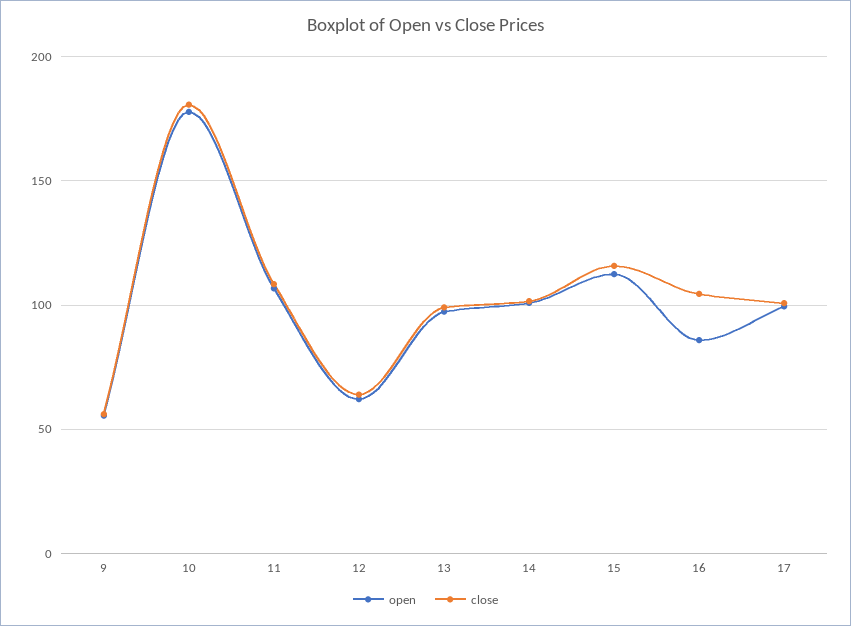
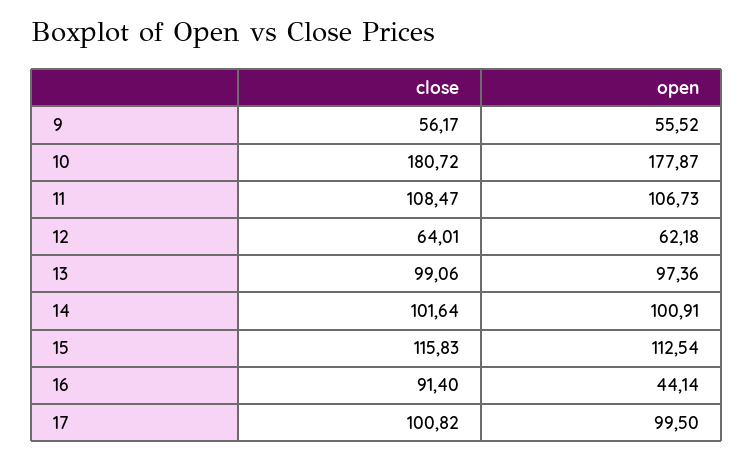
open, 16: 85 -> 44.14
close, 16: 105 -> 91.4

